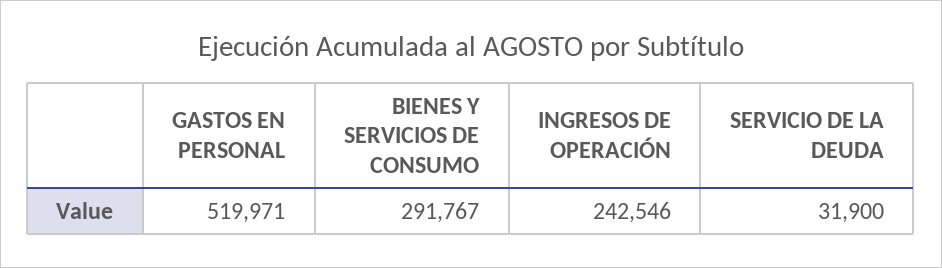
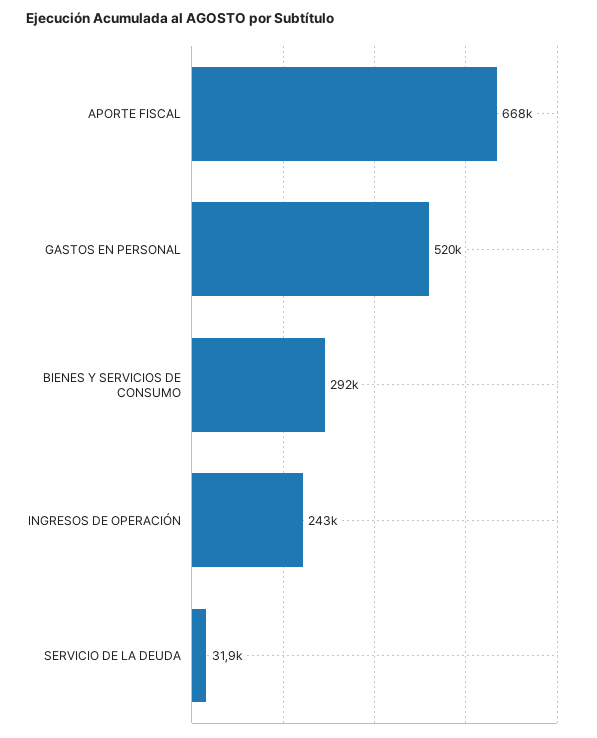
APORTE FISCAL: none -> 668000

